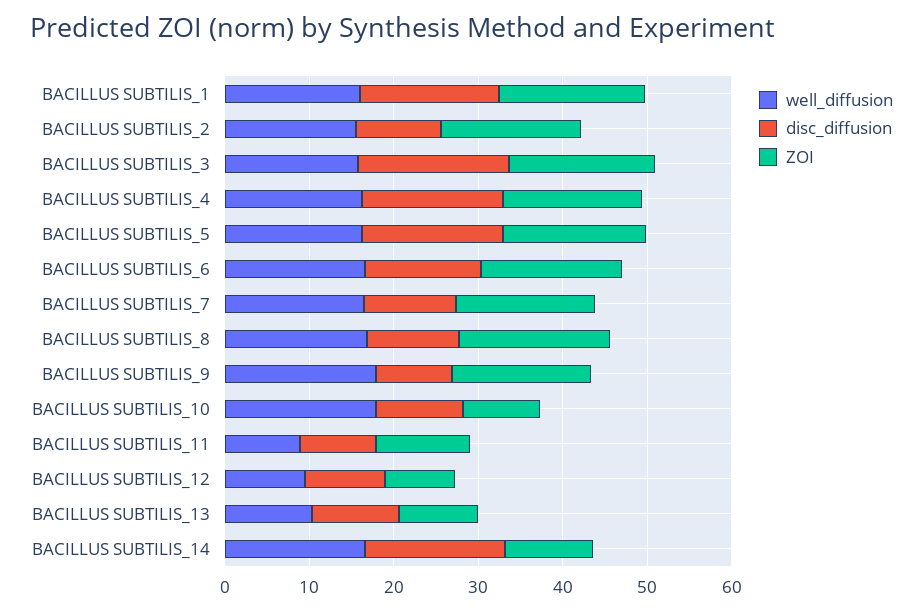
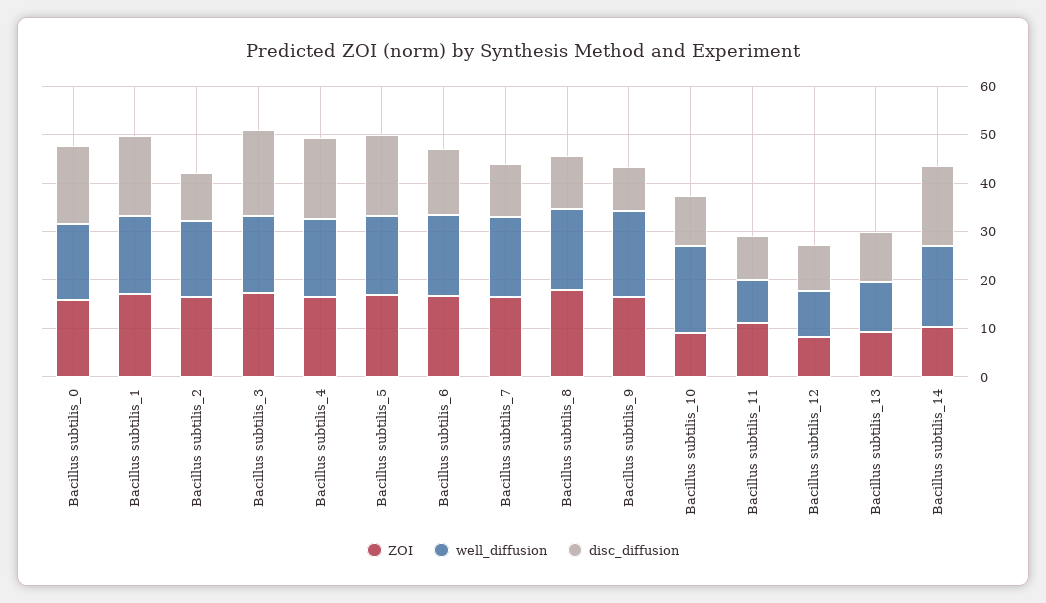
ZOI, Bacillus subtilis_0: none -> 16
well_diffusion, Bacillus subtilis_0: none -> 16
disc_diffusion, Bacillus subtilis_0: none -> 16

